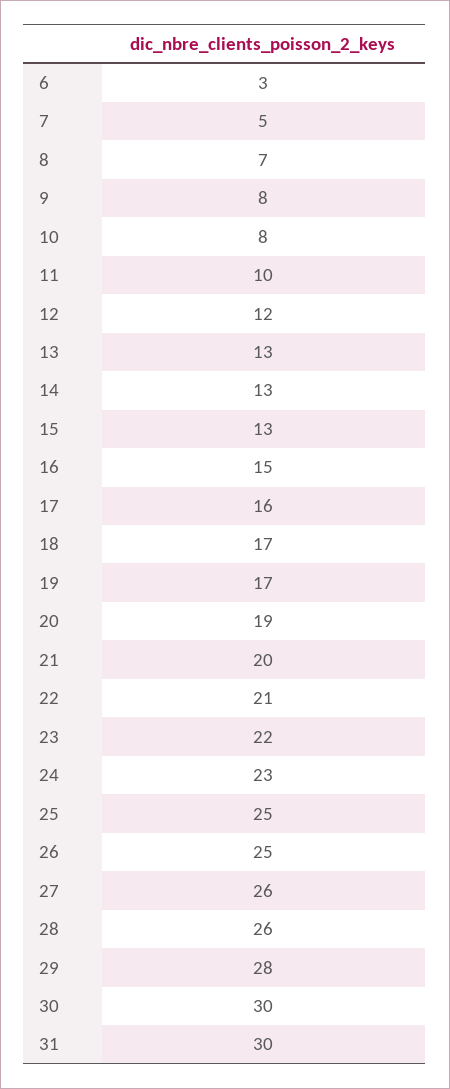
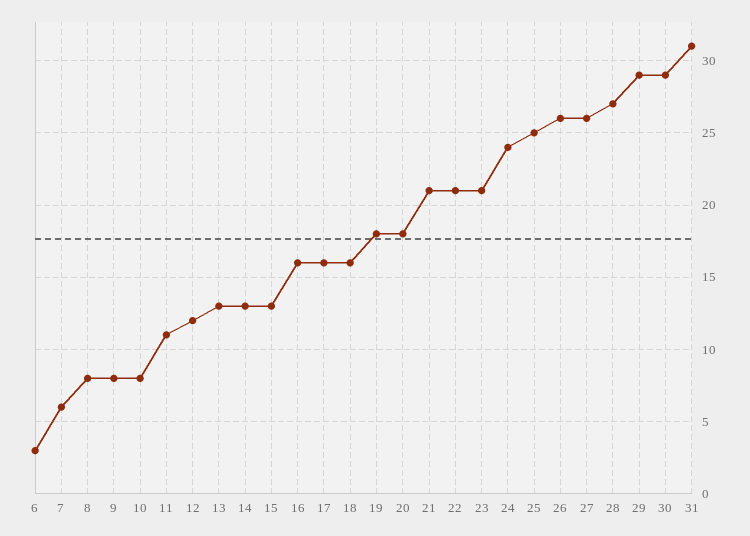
7: 5 -> 6
8: 7 -> 8
11: 10 -> 11
16: 15 -> 16
18: 17 -> 16
19: 17 -> 18
20: 19 -> 18
21: 20 -> 21
23: 22 -> 21
24: 23 -> 24
26: 25 -> 26
28: 26 -> 27
29: 28 -> 29
30: 30 -> 29
31: 30 -> 31

